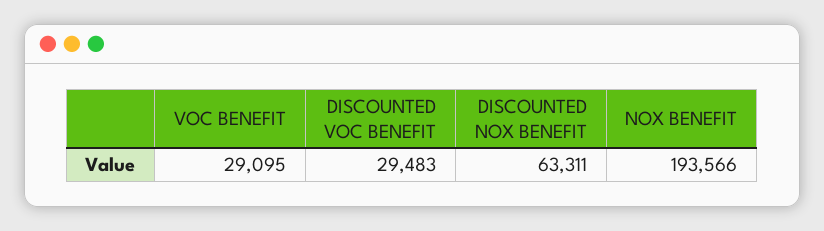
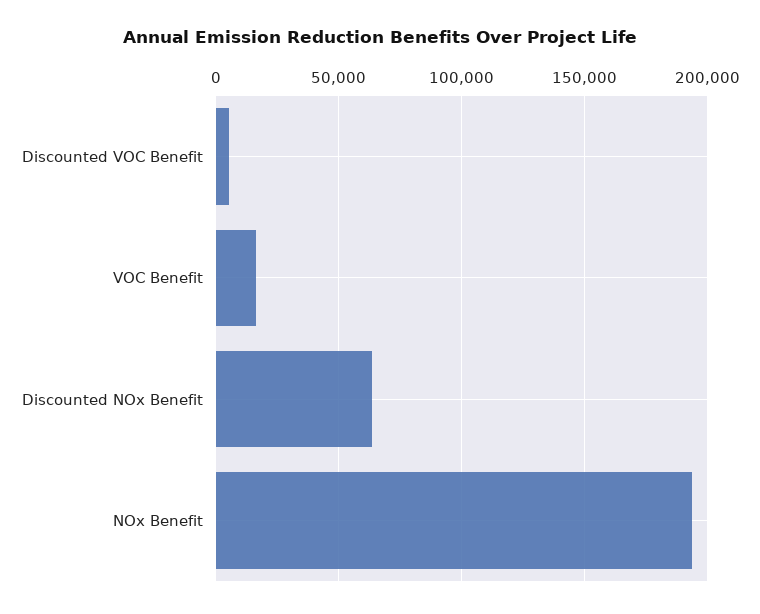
VOC BENEFIT: 29095 -> 15000
DISCOUNTED VOC BENEFIT: 29483 -> 5000

